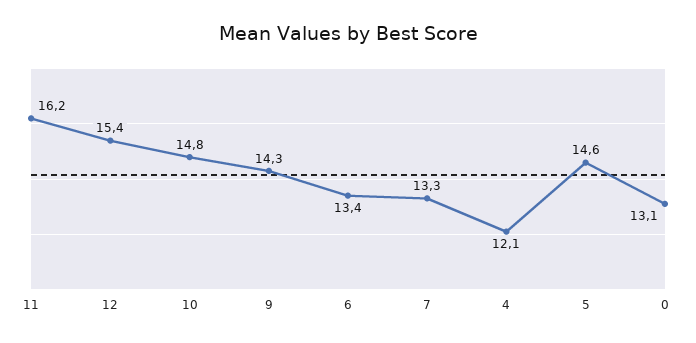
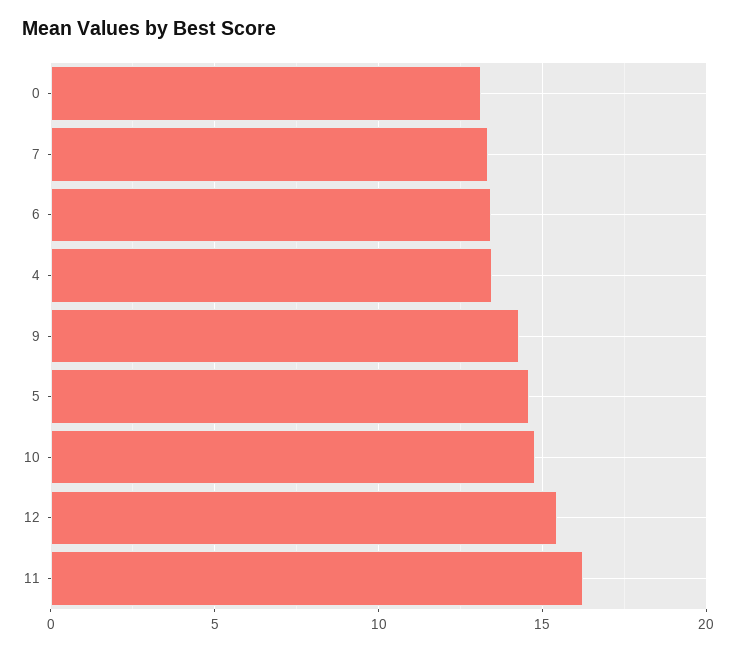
4: 12.1 -> 13.5

